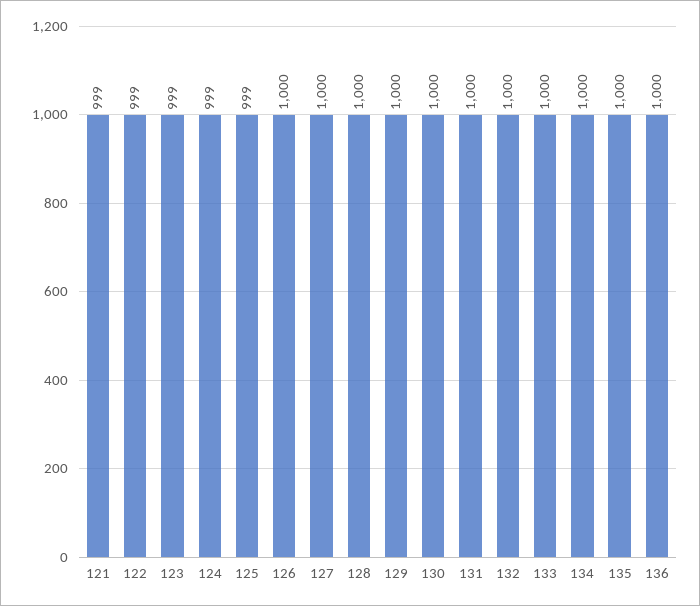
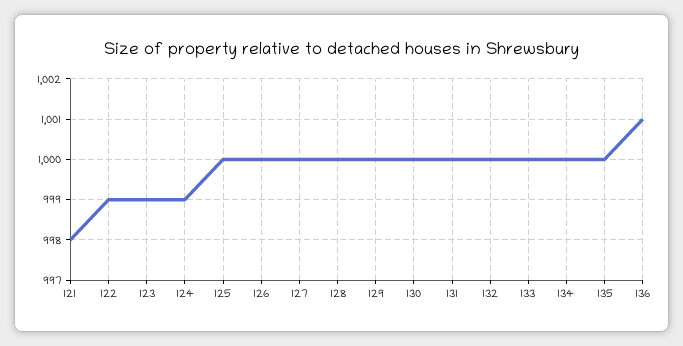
121: 999 -> 998
125: 999 -> 1000
136: 1000 -> 1001

